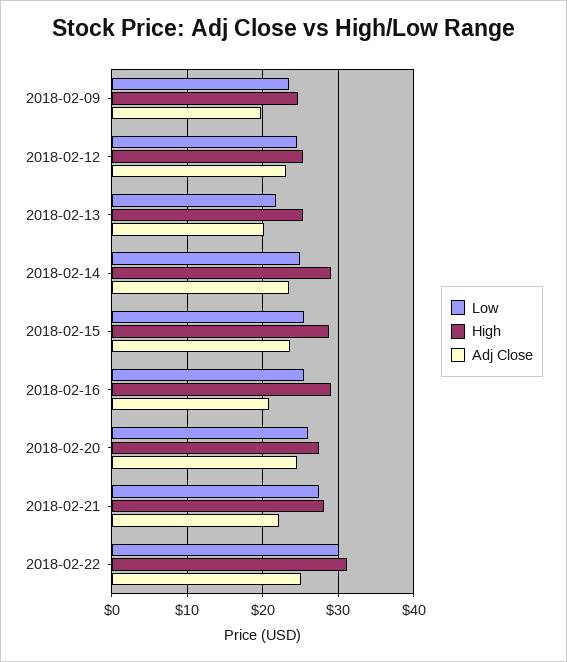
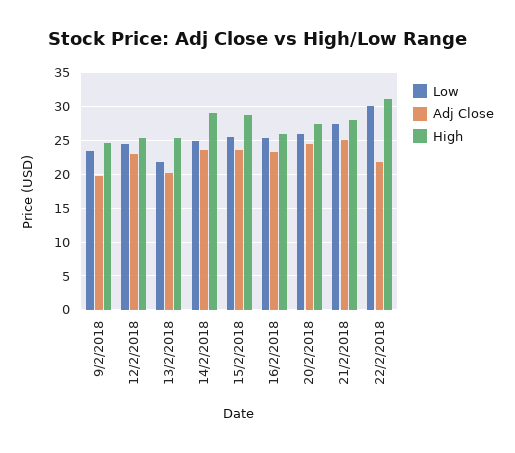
High, 2018-02-16: 29 -> 26
Adj Close, 2018-02-16: 21 -> 23
Adj Close, 2018-02-21: 22 -> 25
Adj Close, 2018-02-22: 25 -> 22

